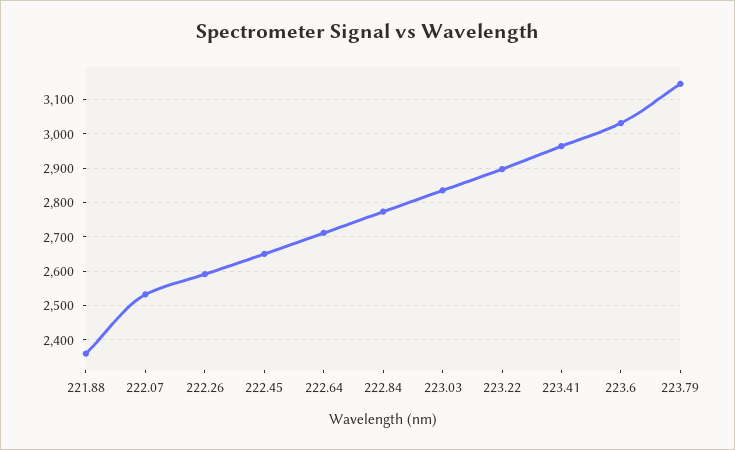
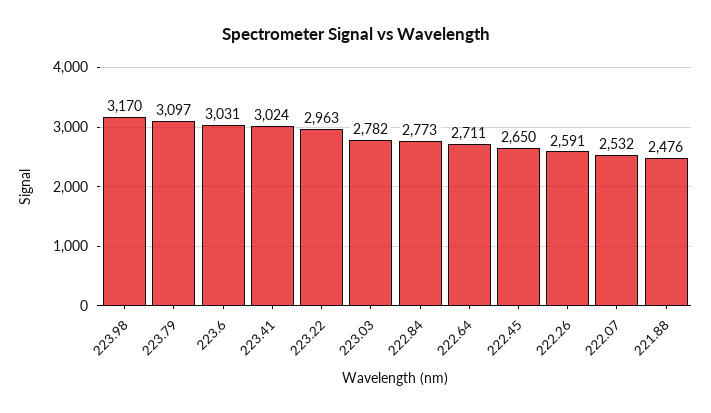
221.88: 2360 -> 2476
223.03: 2840 -> 2782
223.22: 2900 -> 2963
223.41: 2960 -> 3024
223.79: 3140 -> 3097
223.98: none -> 3170

